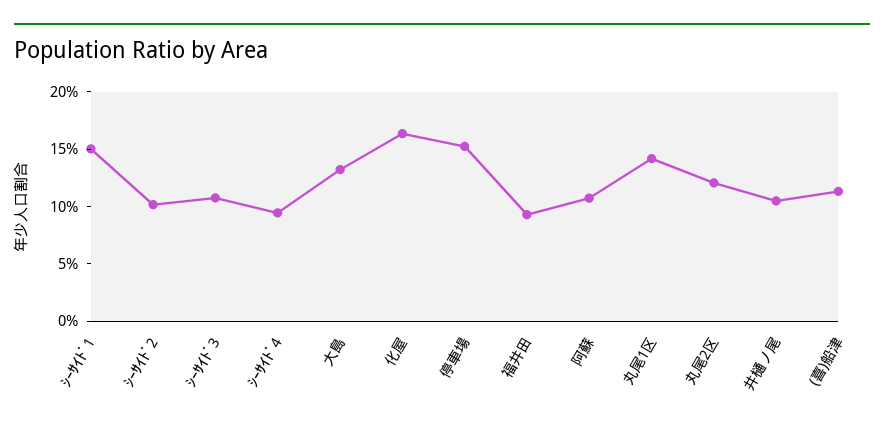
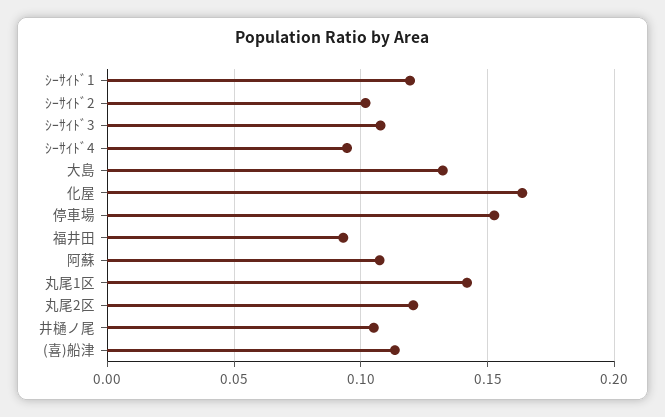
ｼｰｻｲﾄﾞ1: 0.15 -> 0.12

